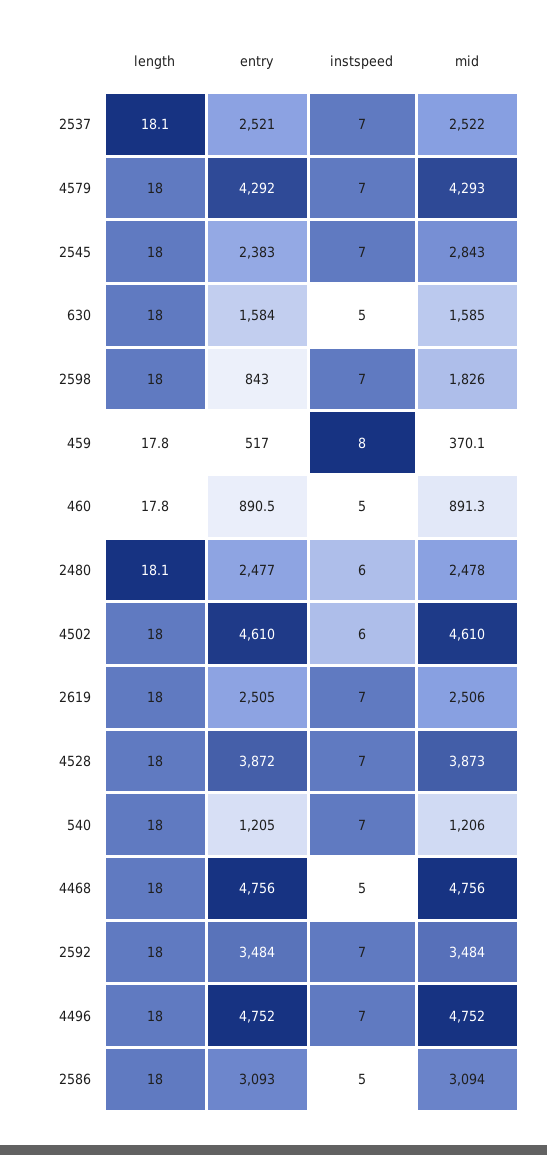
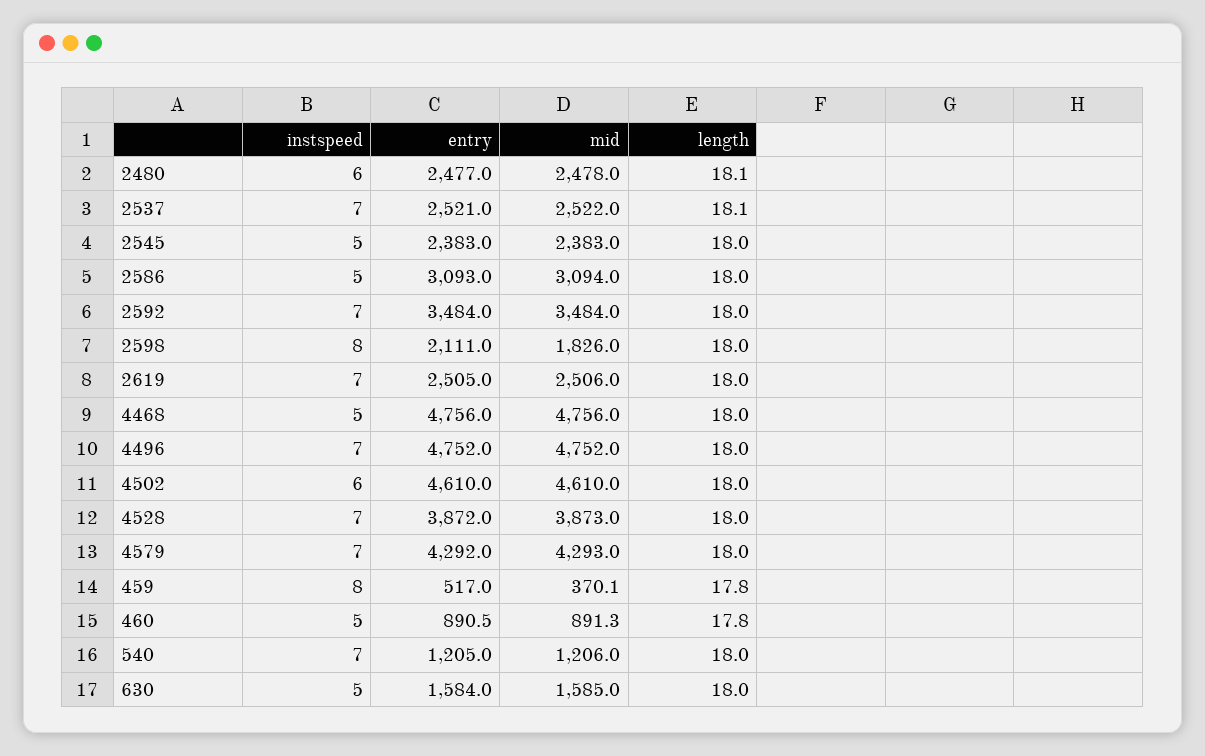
instspeed, 2545: 7 -> 5
mid, 2545: 2843 -> 2383
entry, 2598: 843 -> 2111
instspeed, 2598: 7 -> 8

